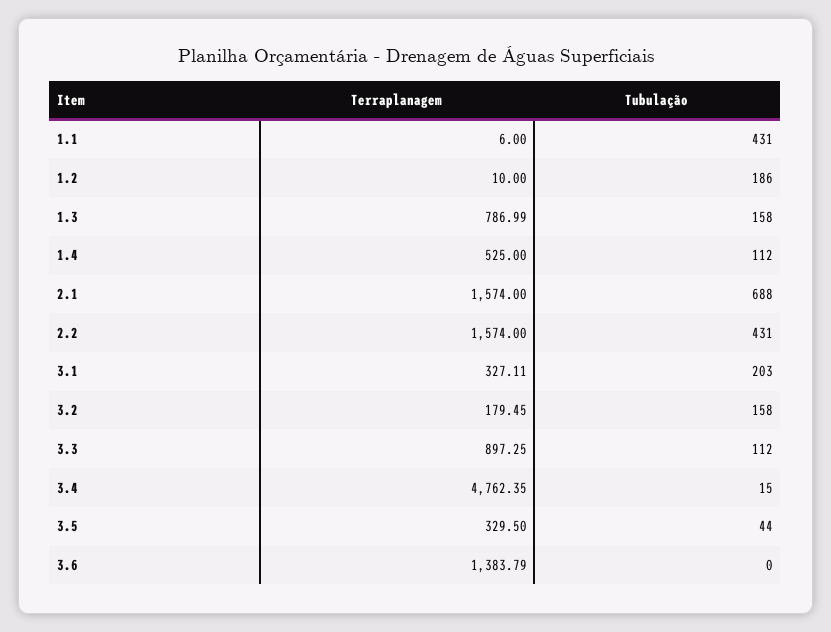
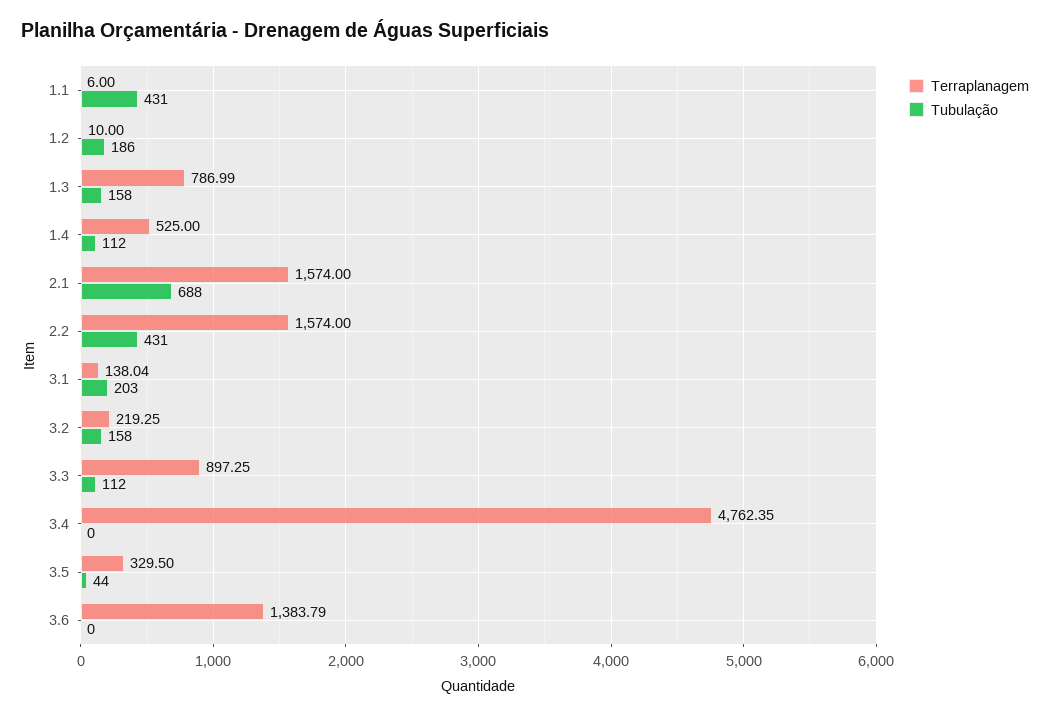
Terraplanagem, 3.1: 327.11 -> 138.04
Terraplanagem, 3.2: 179.45 -> 219.25
Tubulação, 3.4: 15 -> 0

